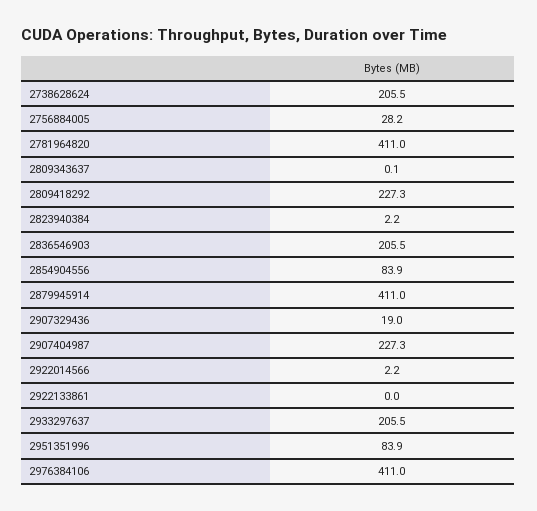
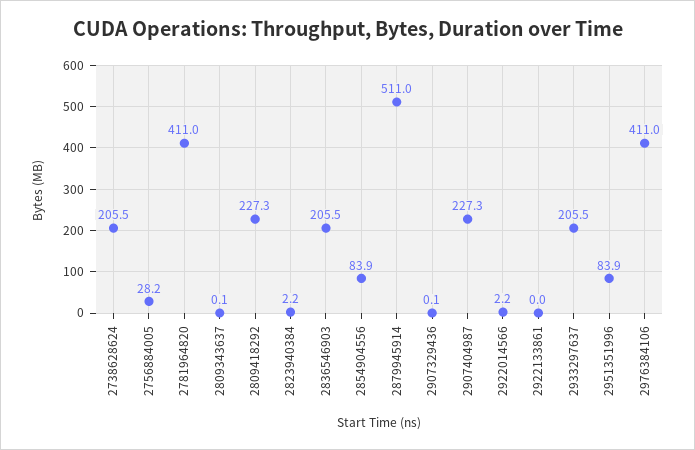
2879945914: 411 -> 511
2907329436: 19 -> 0.1

